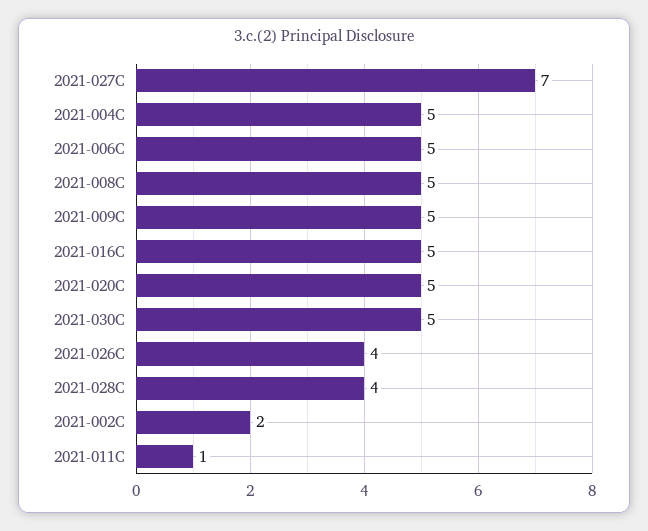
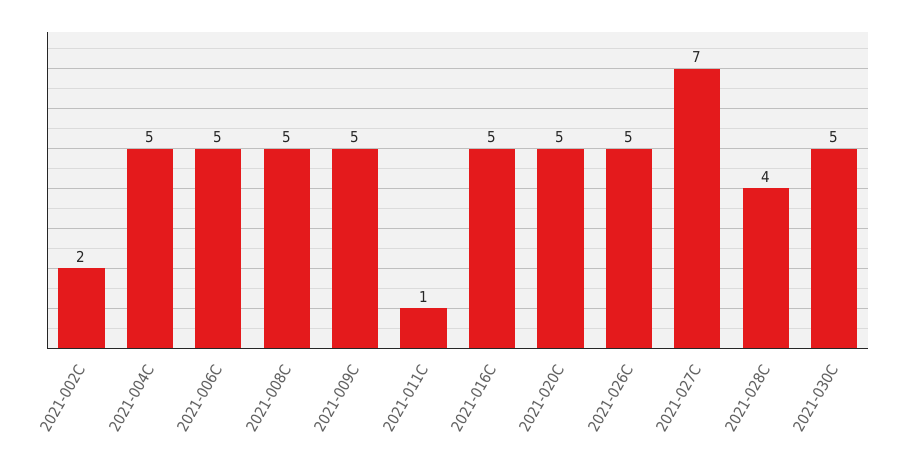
2021-026C: 4 -> 5

